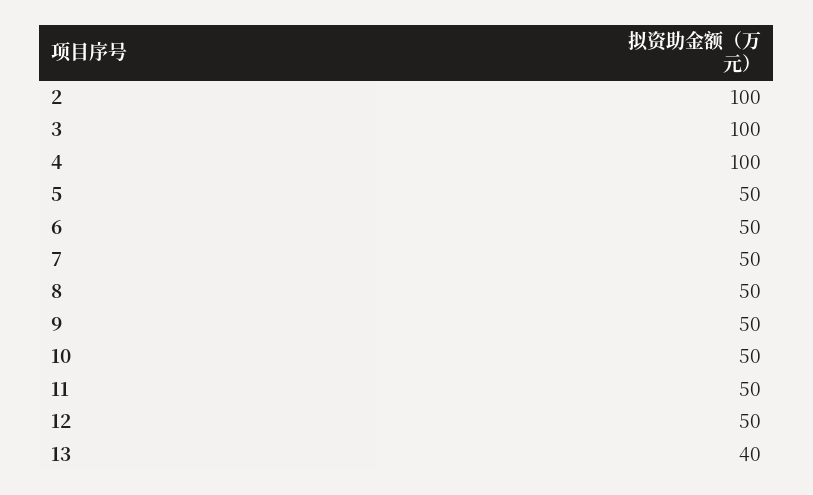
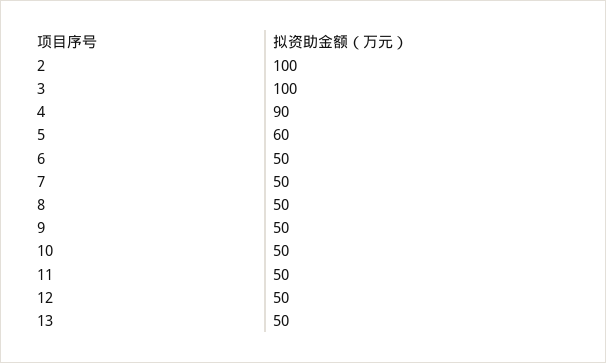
4: 100 -> 90
5: 50 -> 60
13: 40 -> 50

